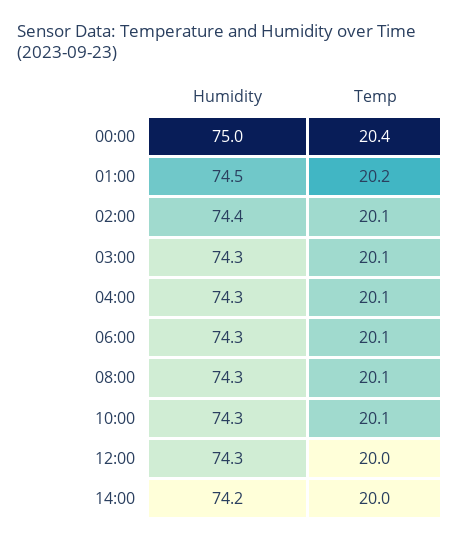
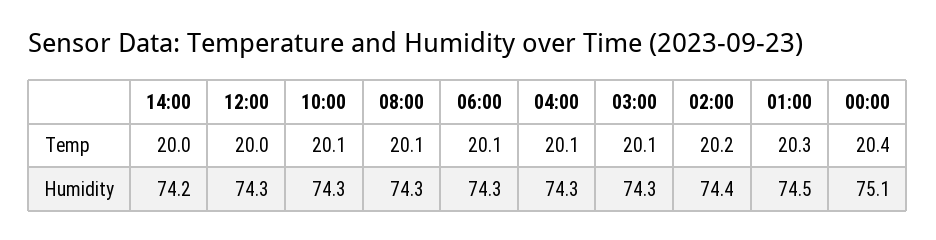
Humidity, 00:00: 75 -> 75.1
Temp, 01:00: 20.2 -> 20.3
Temp, 02:00: 20.1 -> 20.2

